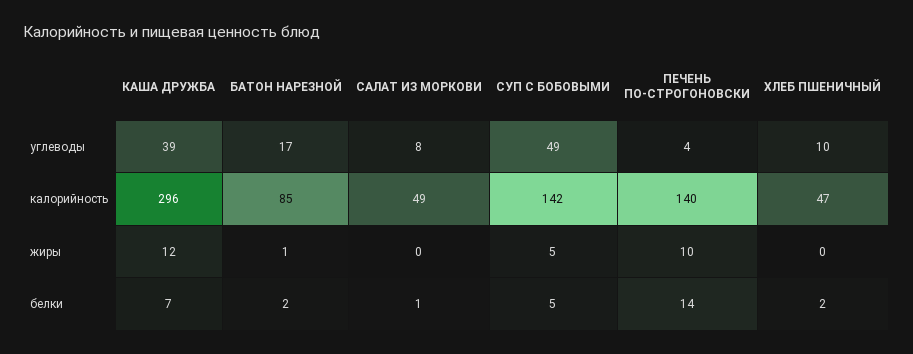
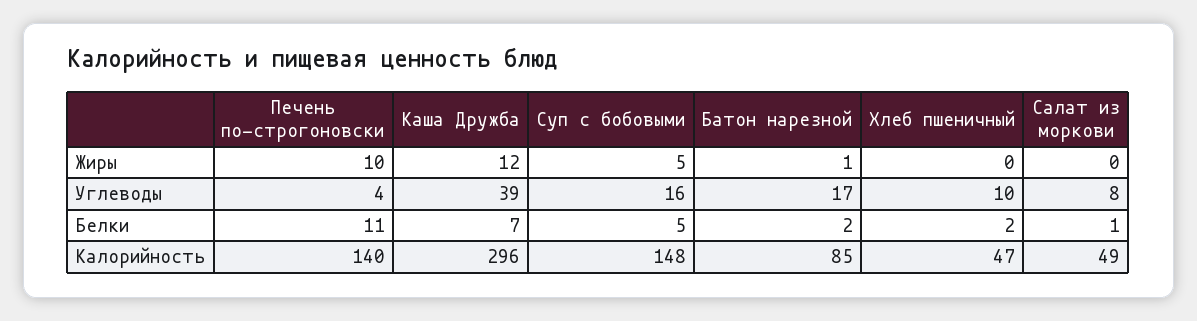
СУП С БОБОВЫМИ, углеводы: 49 -> 16
СУП С БОБОВЫМИ, калорийность: 142 -> 148
ПЕЧЕНЬ ПО-СТРОГОНОВСКИ, белки: 14 -> 11

